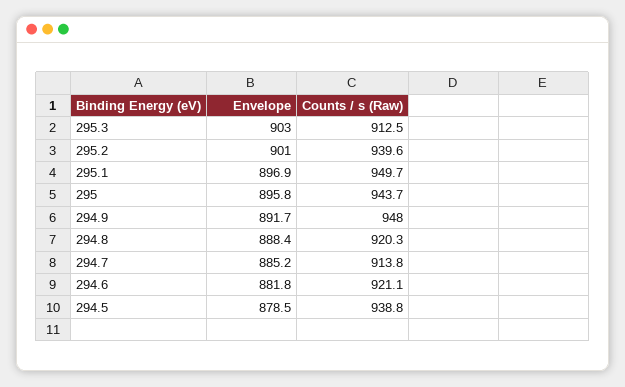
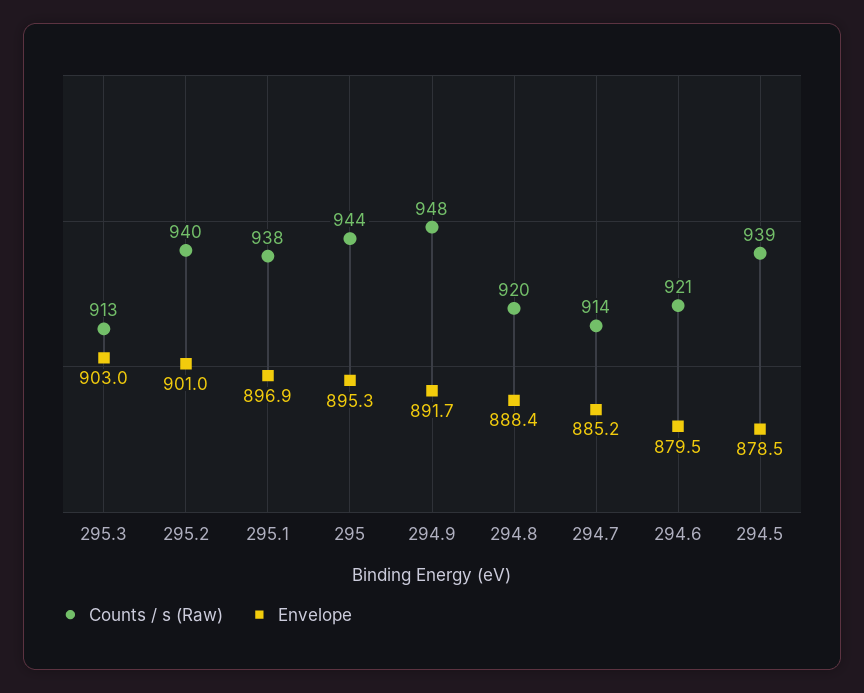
Counts / s (Raw), 295.1: 949.7 -> 938
Envelope, 295: 895.8 -> 895.3
Envelope, 294.6: 881.8 -> 879.5

